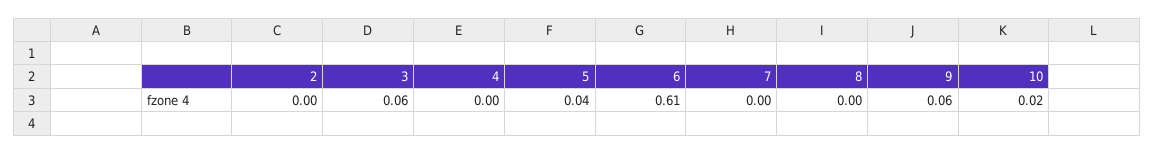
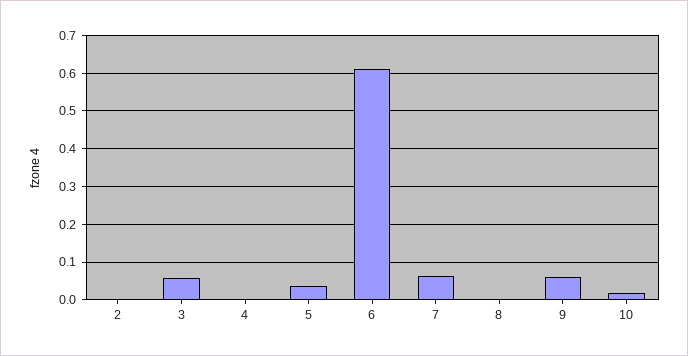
7: 0 -> 0.06

